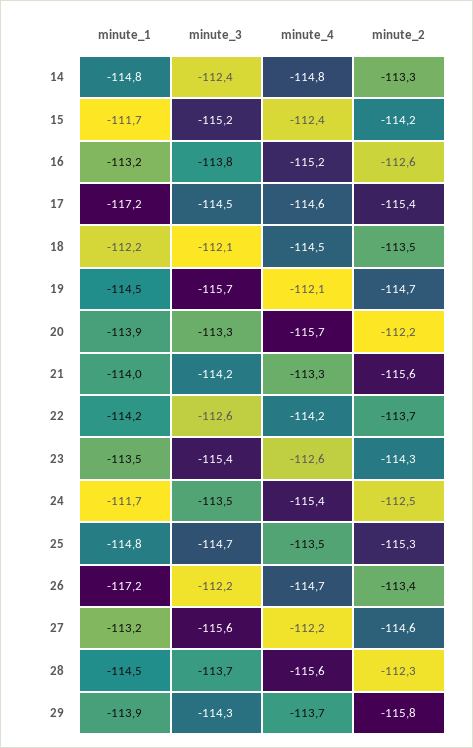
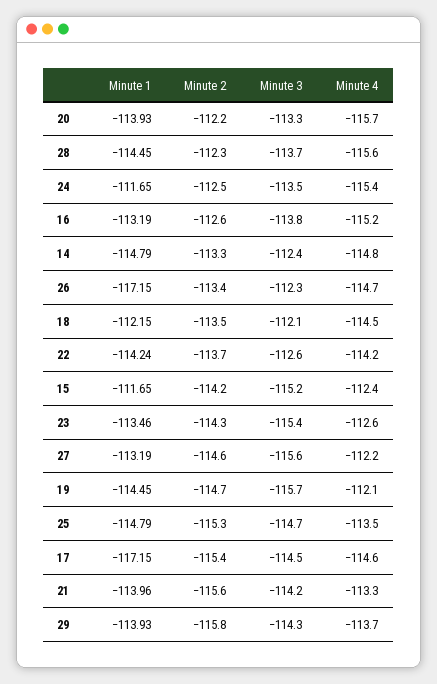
minute_3, 26: -112.2 -> -112.3

